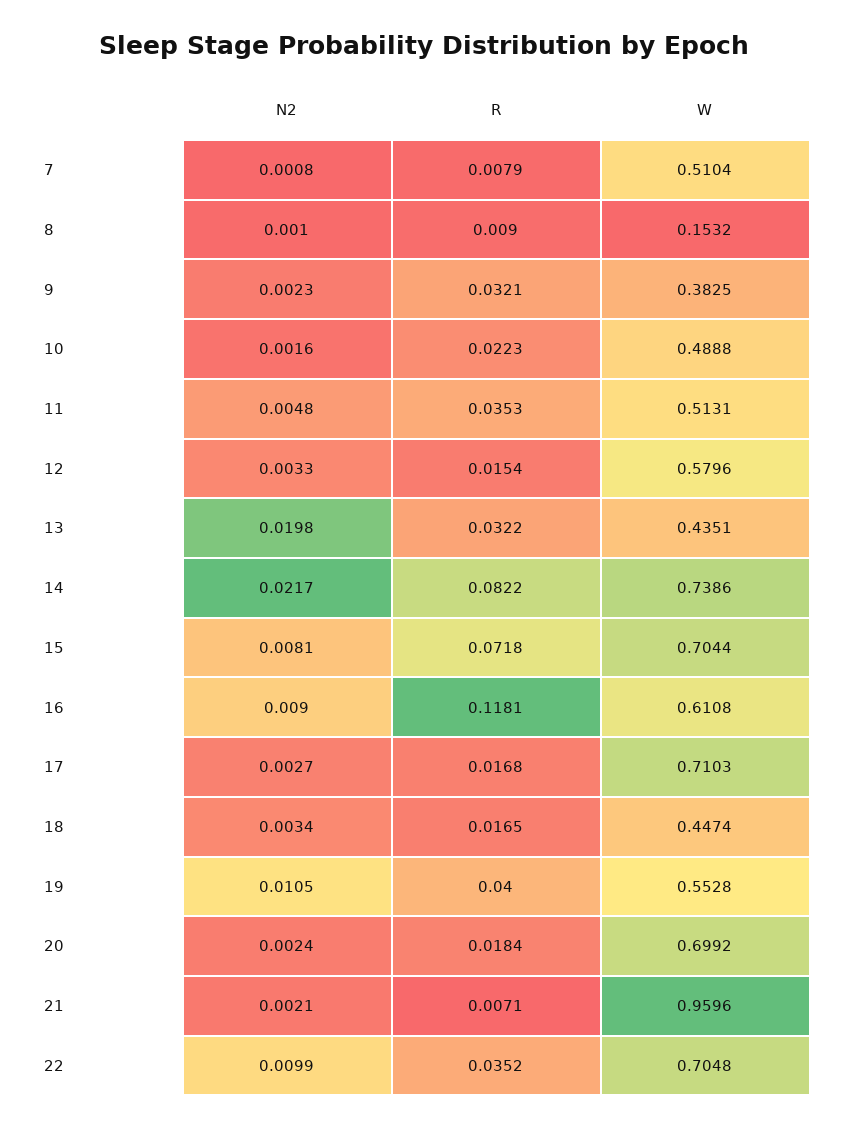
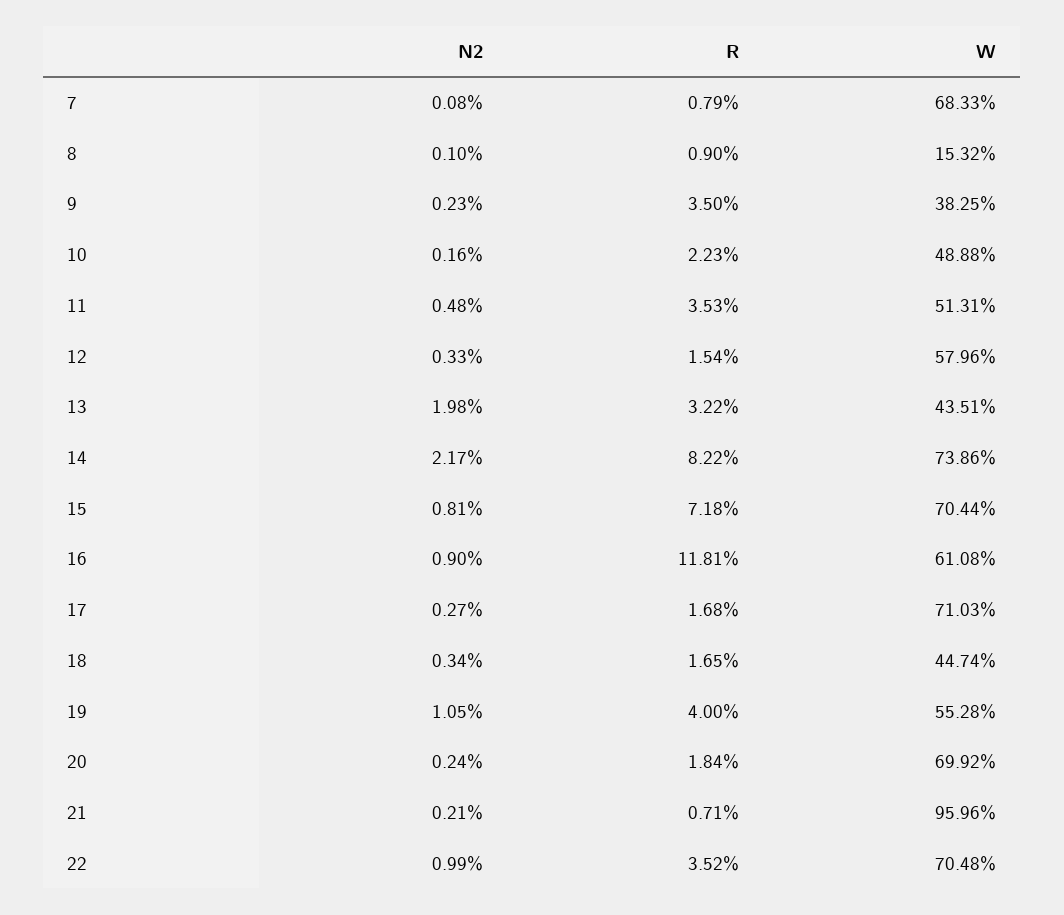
W, 7: 0.5104 -> 0.6833
R, 9: 0.0321 -> 0.035

